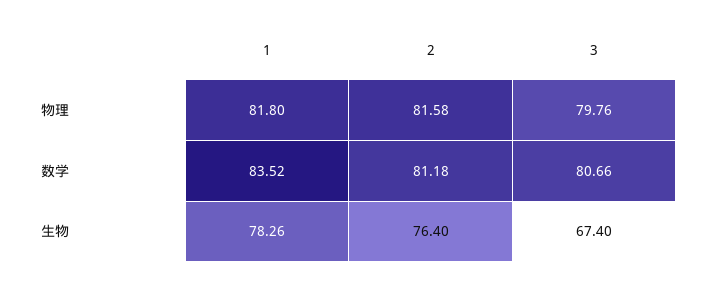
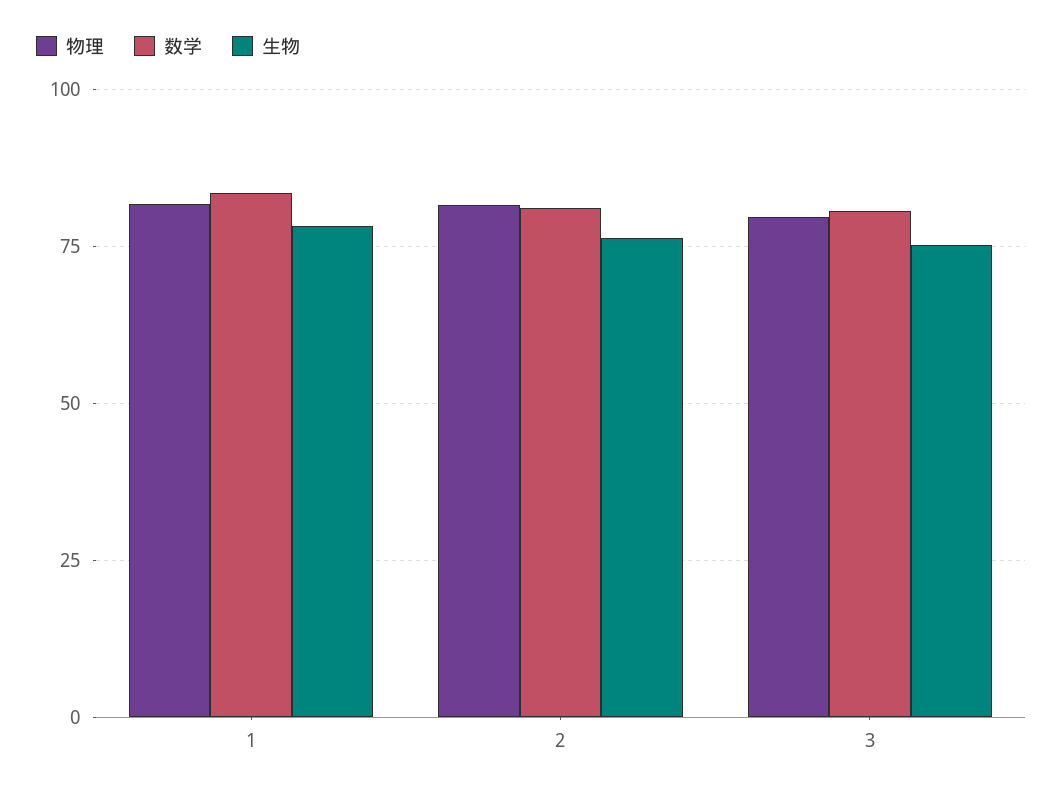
生物, 3: 67.4 -> 75

